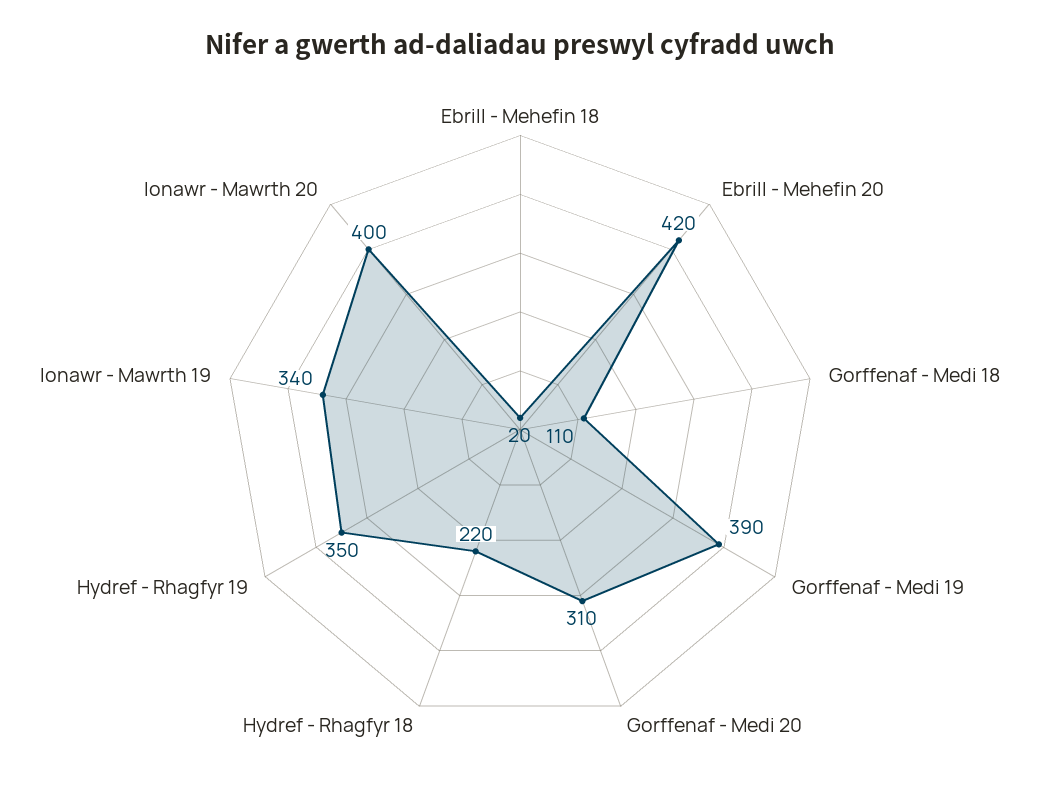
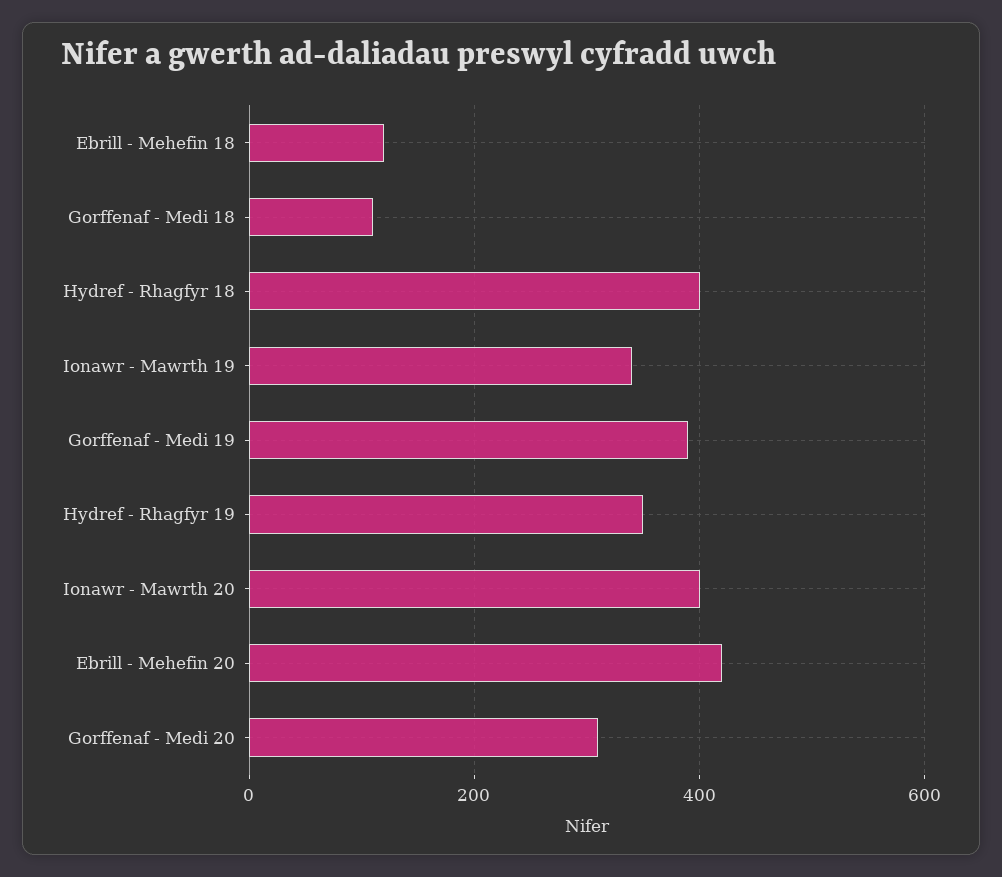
Ebrill - Mehefin 18: 20 -> 120
Hydref - Rhagfyr 18: 220 -> 400

